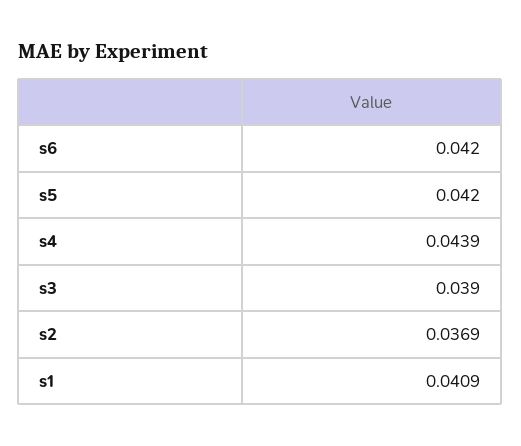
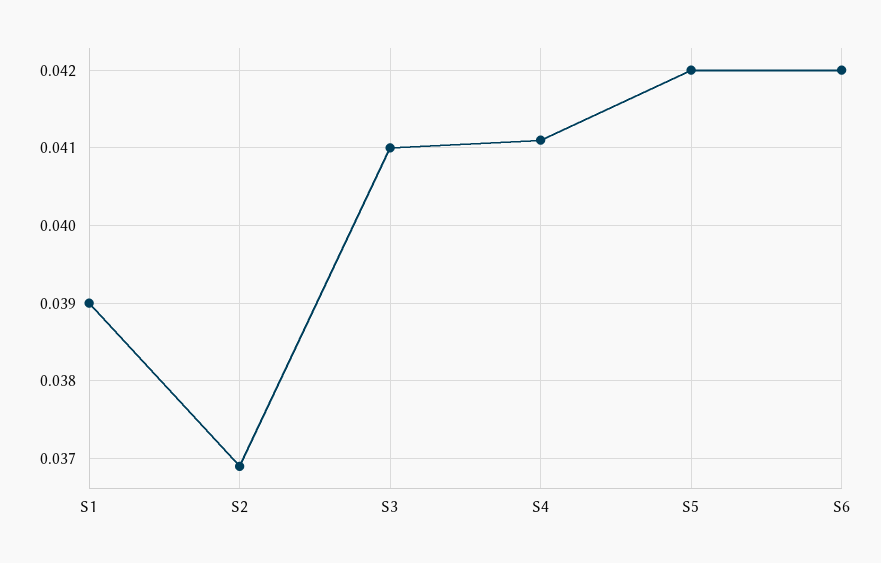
s4: 0.0439 -> 0.0411
s3: 0.039 -> 0.041
s1: 0.0409 -> 0.039

